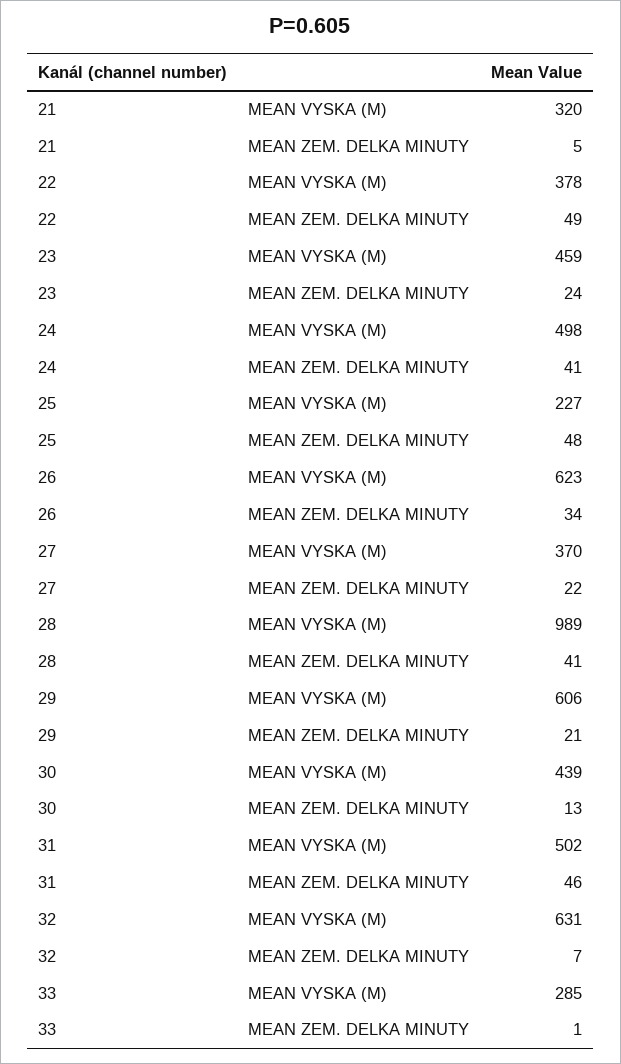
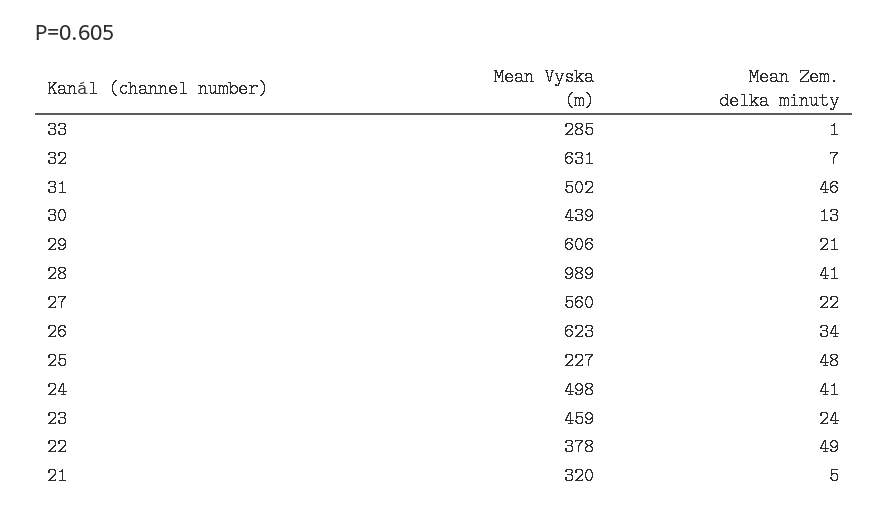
27, MEAN VYSKA (M): 370 -> 560

